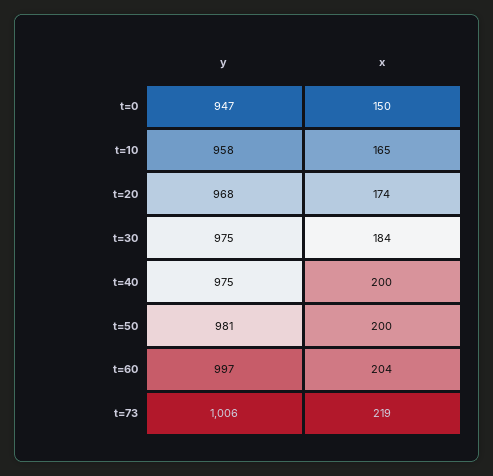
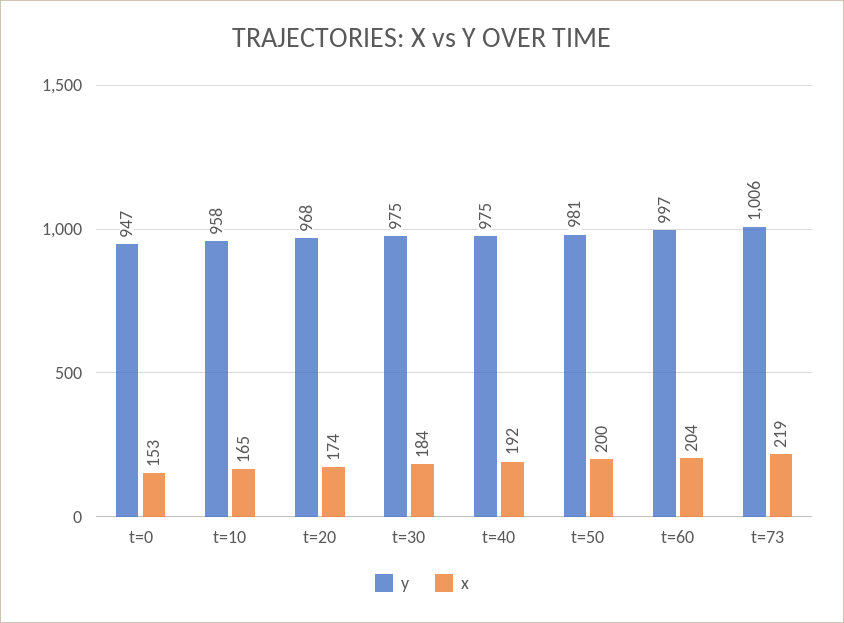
x, t=0: 150 -> 153
x, t=40: 200 -> 192

